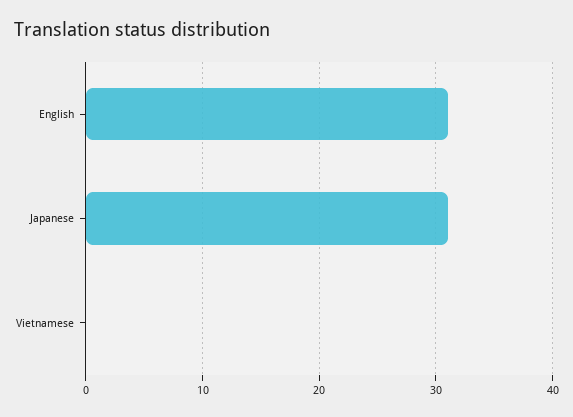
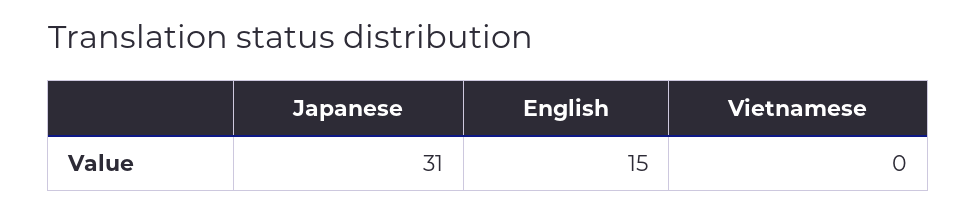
English: 31 -> 15

